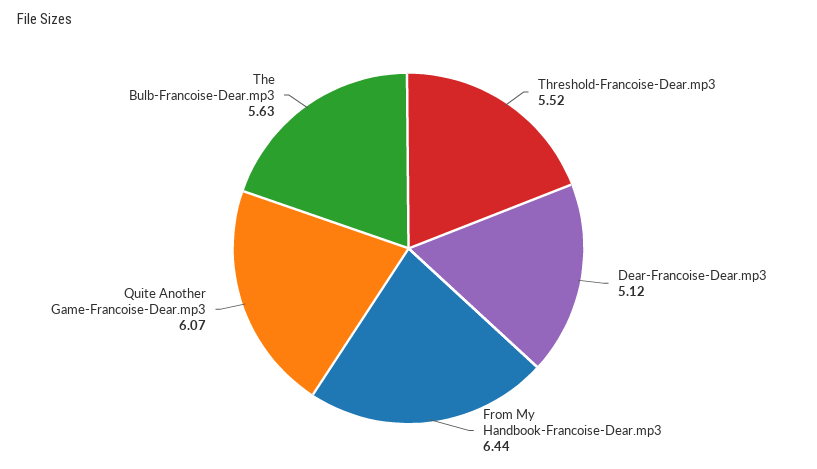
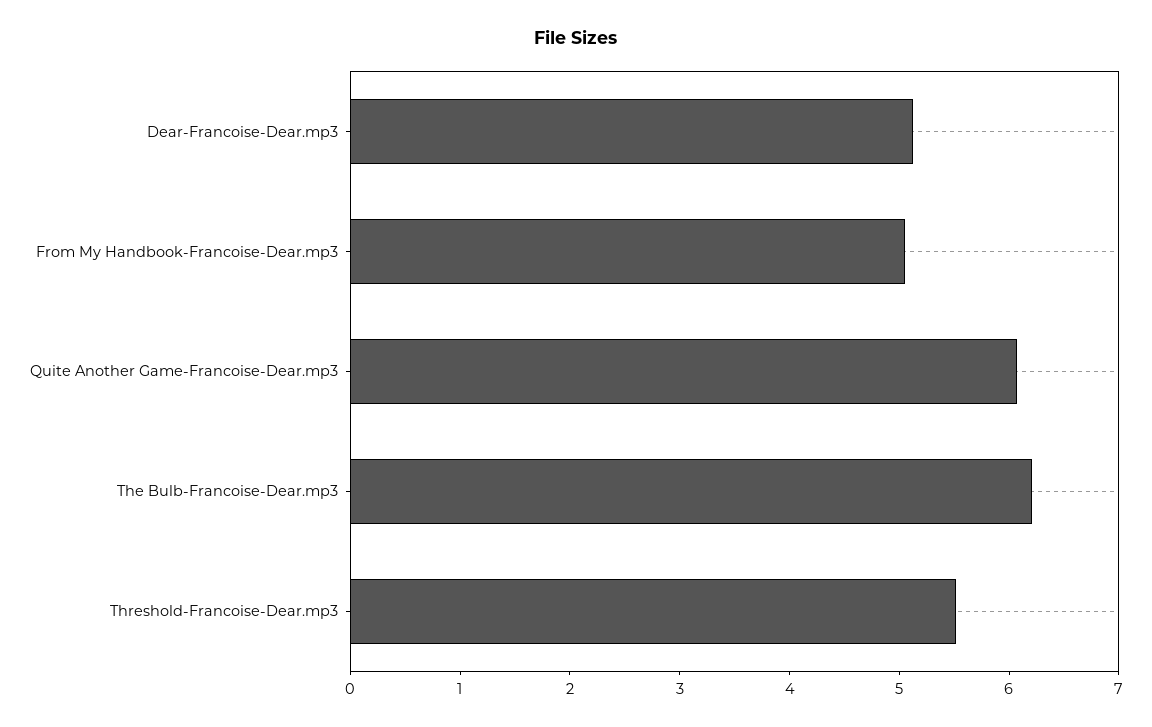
From My Handbook-Francoise-Dear.mp3: 6.44 -> 5
The Bulb-Francoise-Dear.mp3: 5.63 -> 6.2

